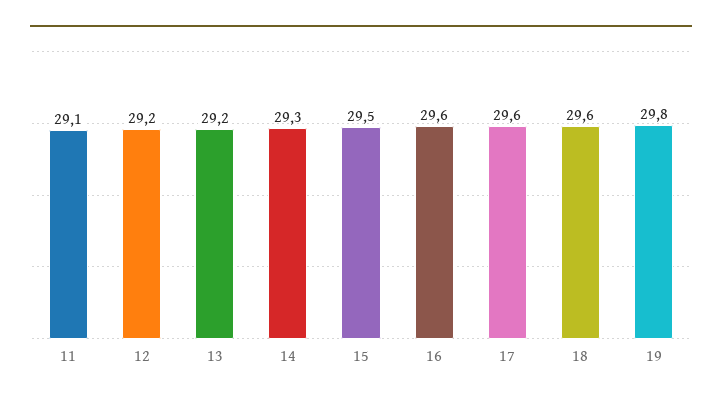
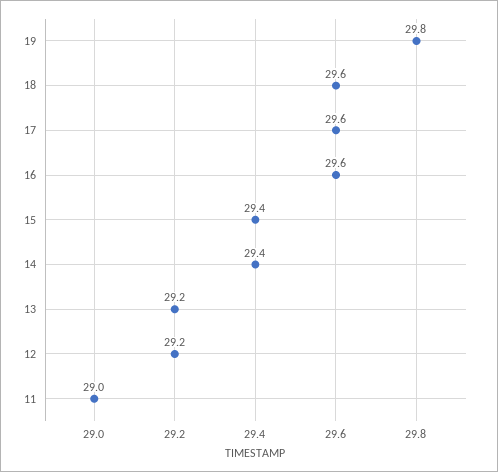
11: 29.1 -> 29
14: 29.3 -> 29.4
15: 29.5 -> 29.4

